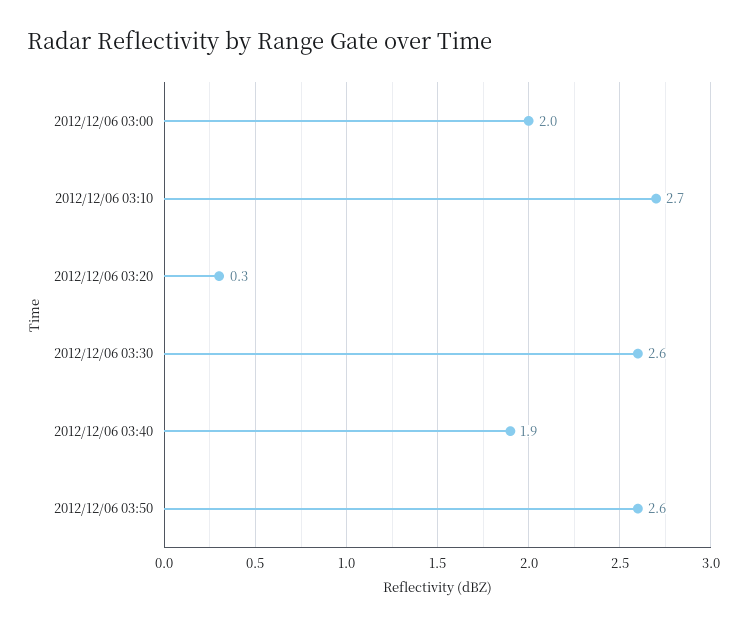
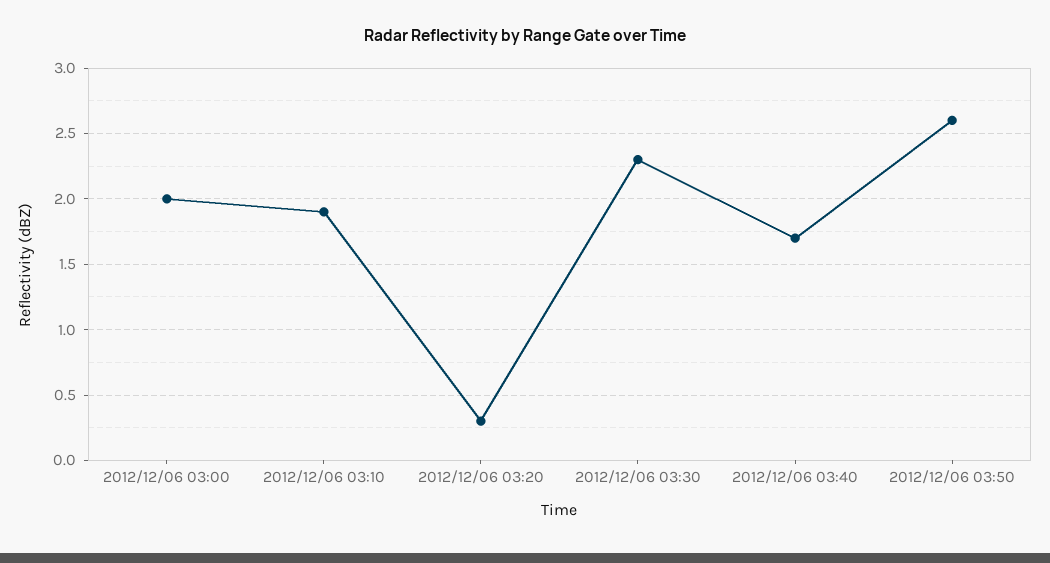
2012/12/06 03:10: 2.7 -> 1.9
2012/12/06 03:30: 2.6 -> 2.3
2012/12/06 03:40: 1.9 -> 1.7

